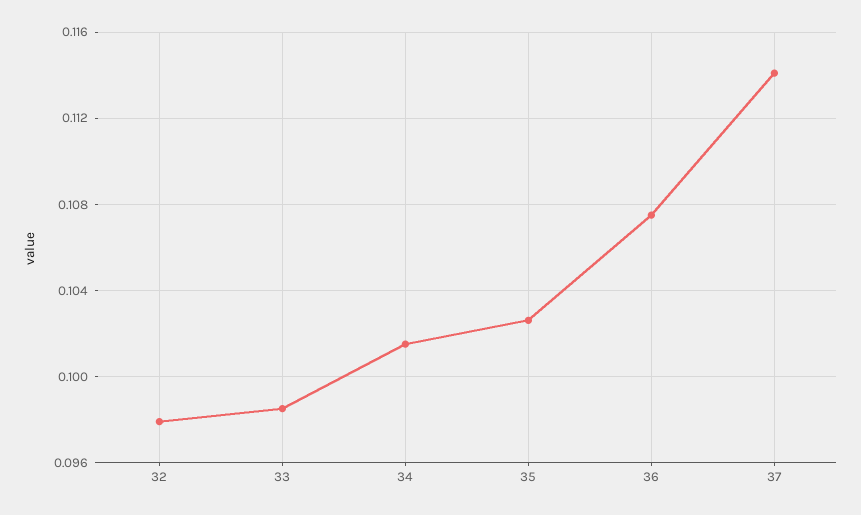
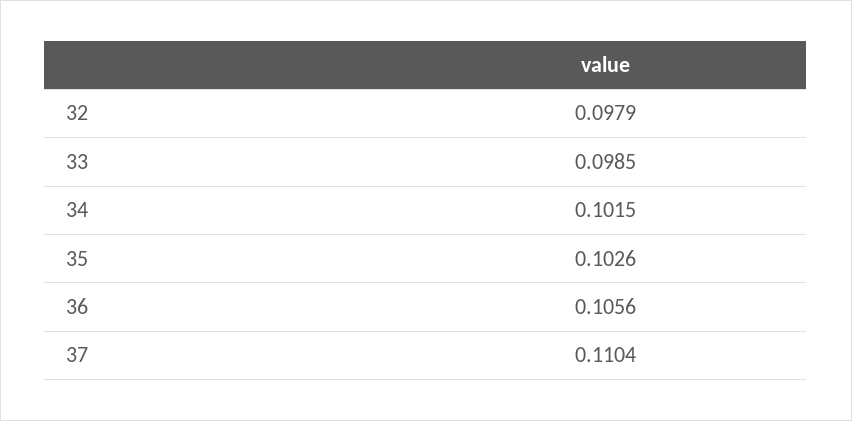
36: 0.1075 -> 0.1056
37: 0.114 -> 0.1104

